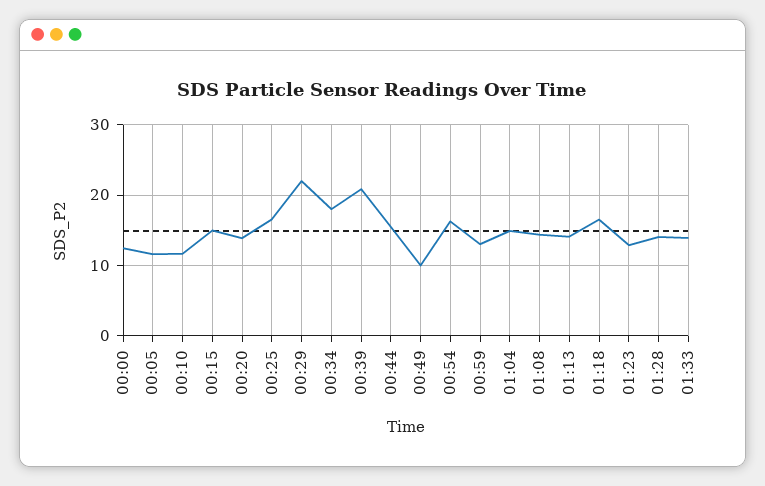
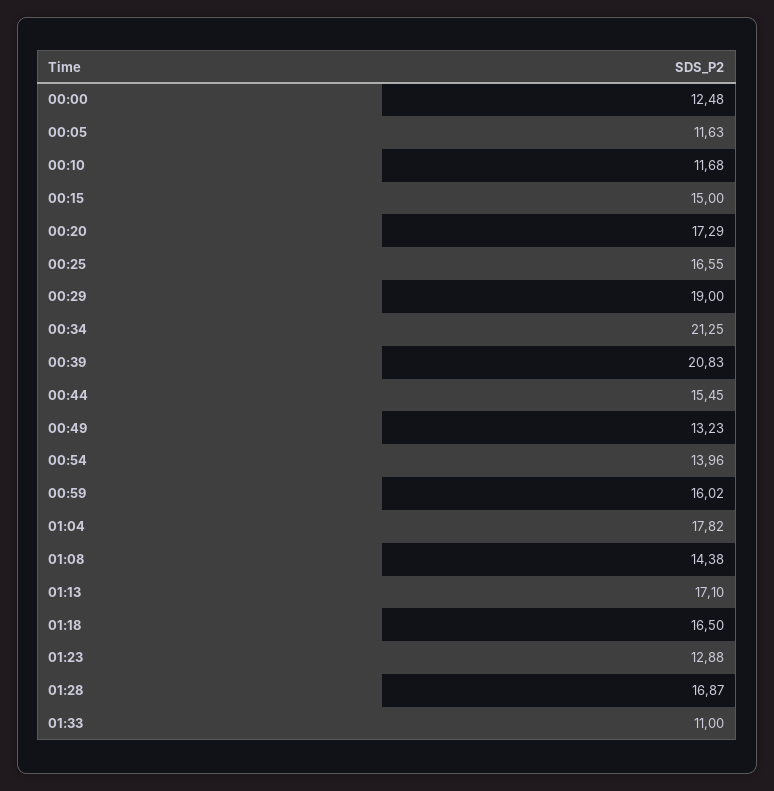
00:20: 14 -> 17.29
00:29: 22 -> 19
00:34: 18 -> 21.25
00:49: 10 -> 13.23
00:54: 16 -> 13.96
00:59: 13 -> 16.02
01:04: 15 -> 17.82
01:13: 14 -> 17.1
01:28: 14 -> 16.87
01:33: 14 -> 11

